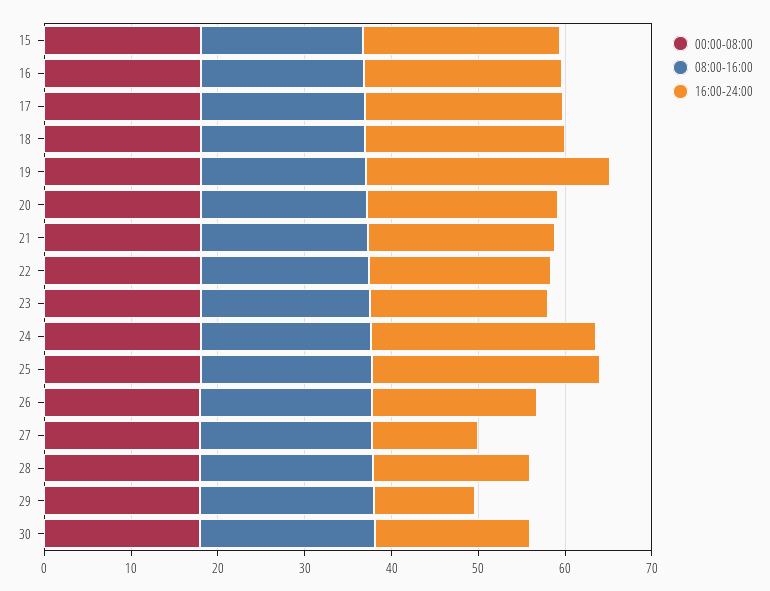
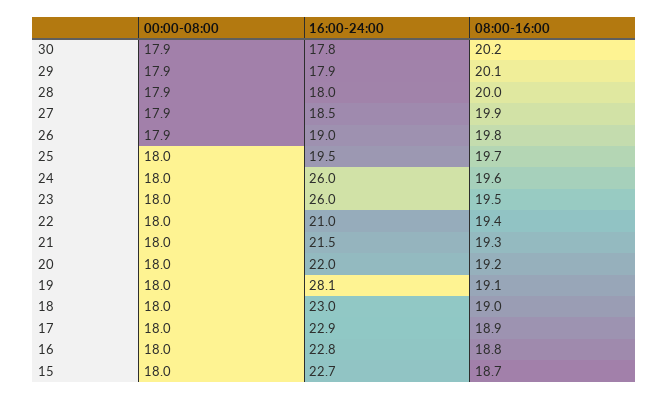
16:00-24:00, 23: 20 -> 26
16:00-24:00, 25: 26 -> 19.5
16:00-24:00, 27: 12 -> 18.5
16:00-24:00, 29: 12 -> 17.9

